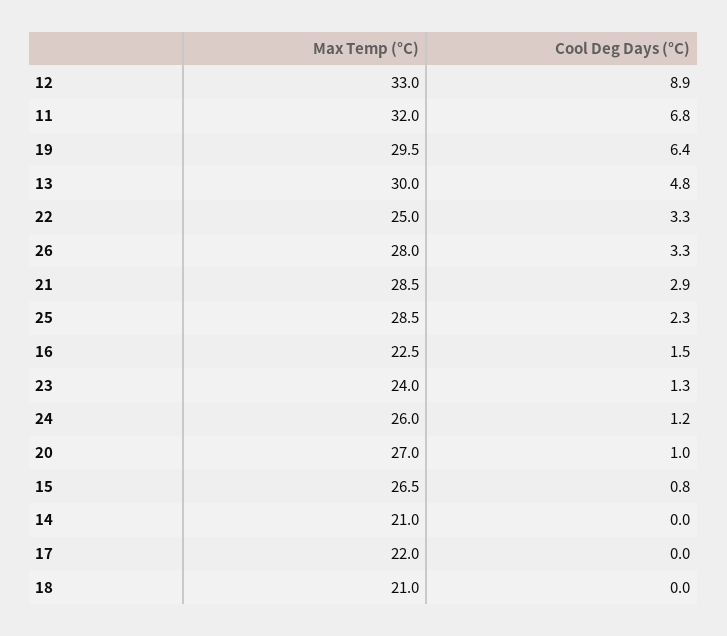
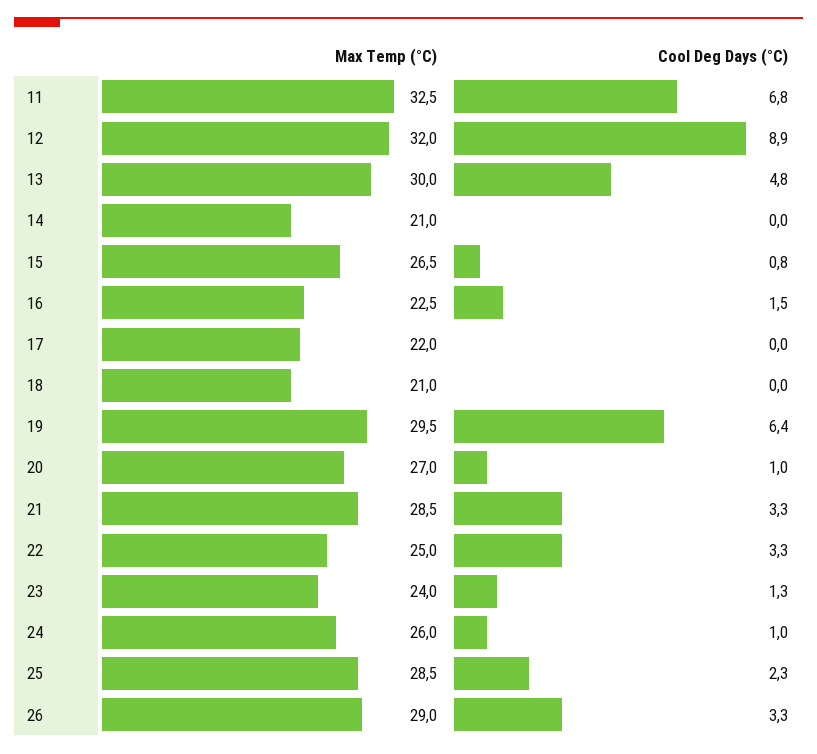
Max Temp (°C), 12: 33 -> 32
Max Temp (°C), 11: 32 -> 32.5
Max Temp (°C), 26: 28 -> 29
Cool Deg Days (°C), 21: 2.9 -> 3.3
Cool Deg Days (°C), 24: 1.2 -> 1

